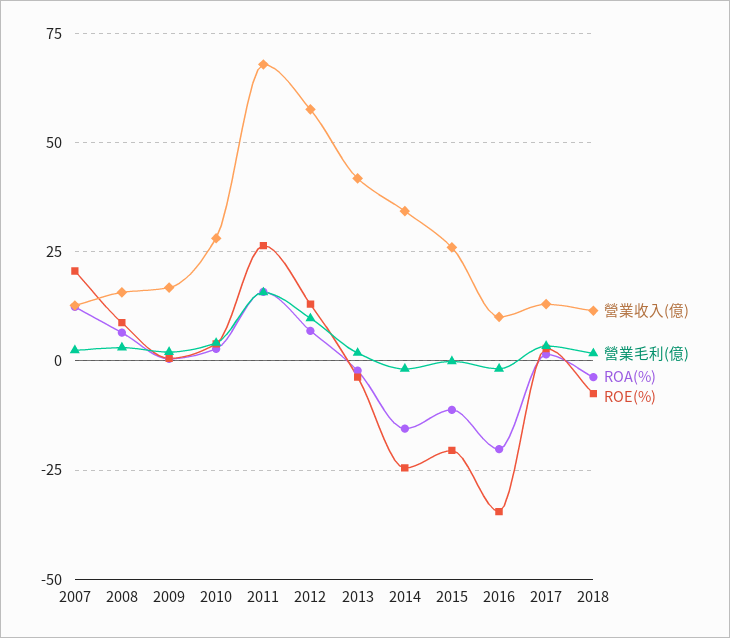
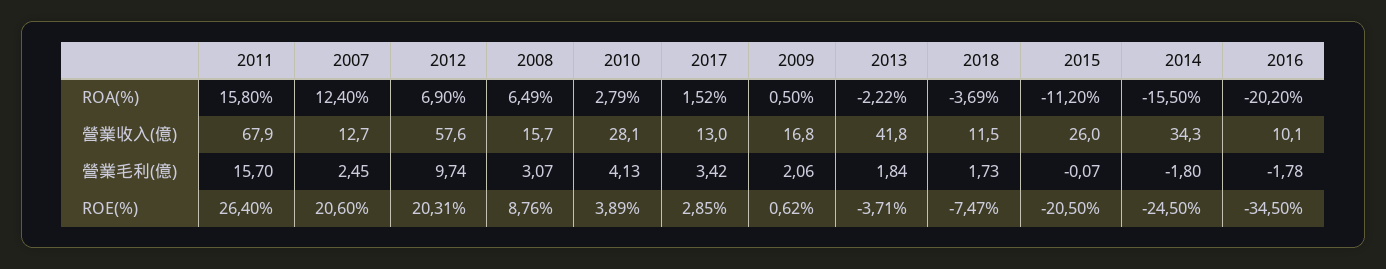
ROE(%), 2012: 12.5 -> 20.31

